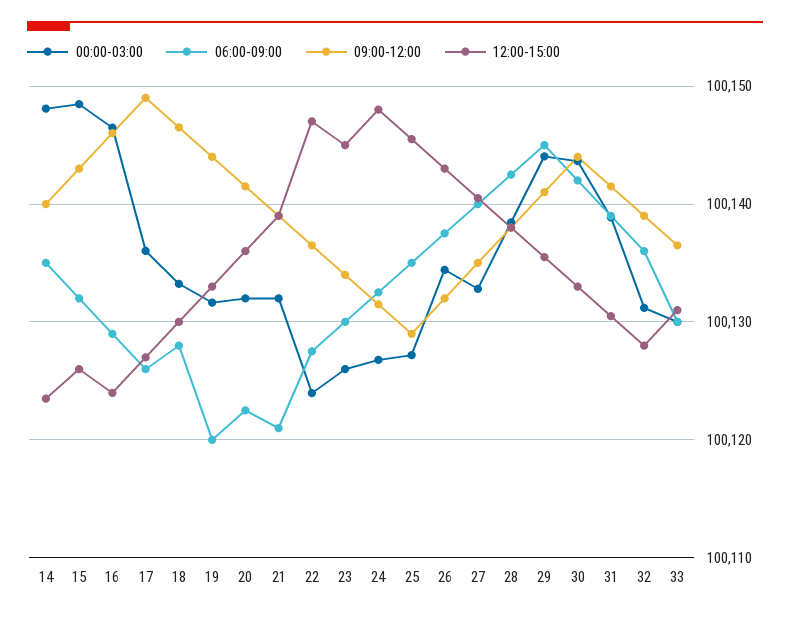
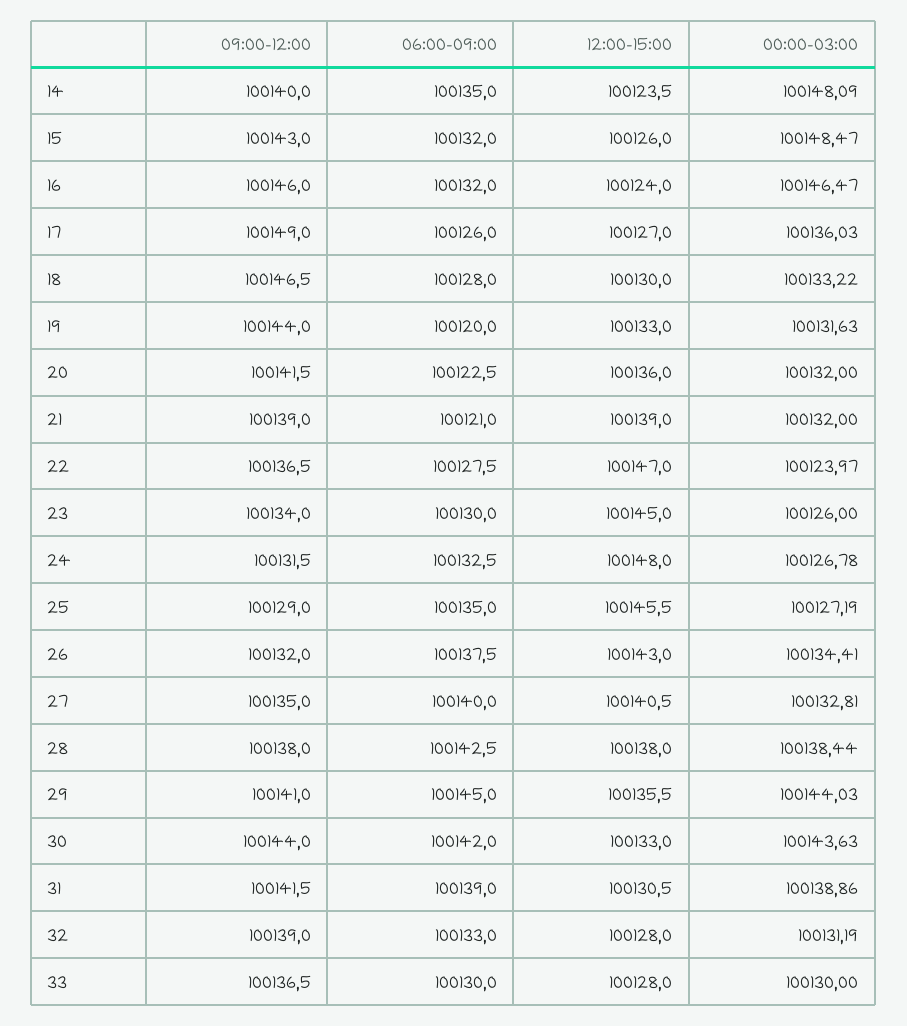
06:00-09:00, 16: 100129 -> 100132
06:00-09:00, 32: 100136 -> 100133
12:00-15:00, 33: 100131 -> 100128

